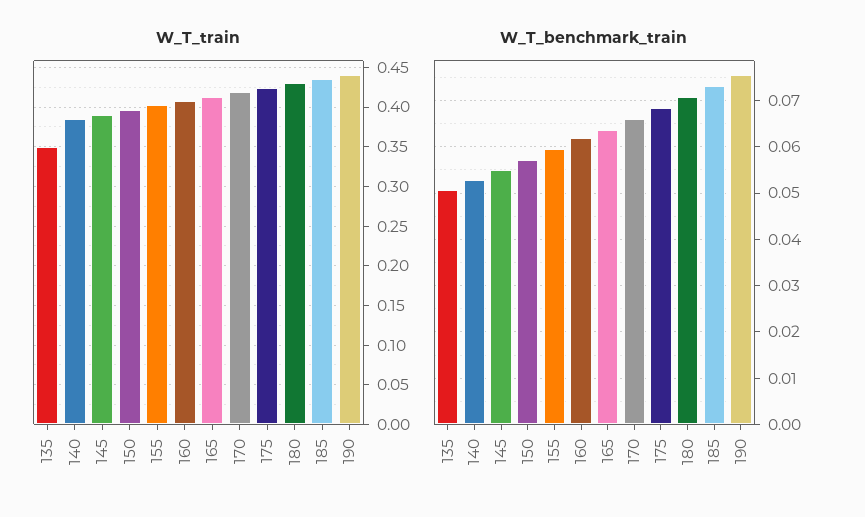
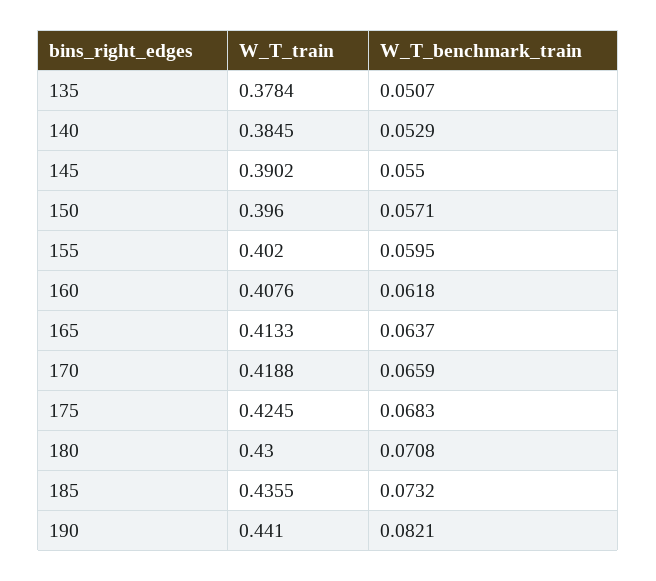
W_T_train, 135: 0.35 -> 0.3784
W_T_benchmark_train, 190: 0.076 -> 0.0821

